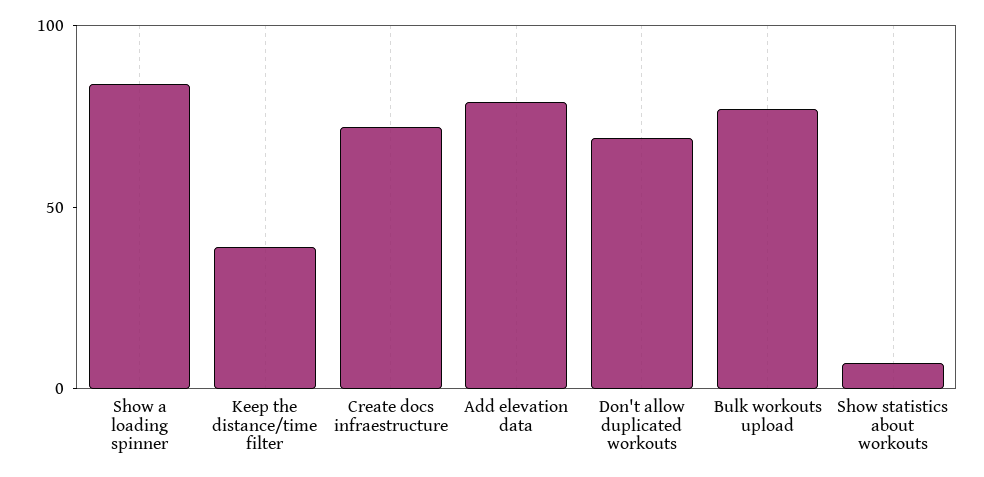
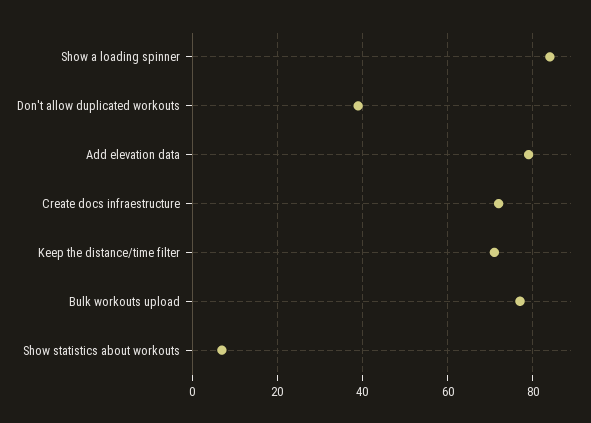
Keep the distance/time filter: 40 -> 70
Don't allow duplicated workouts: 70 -> 40

